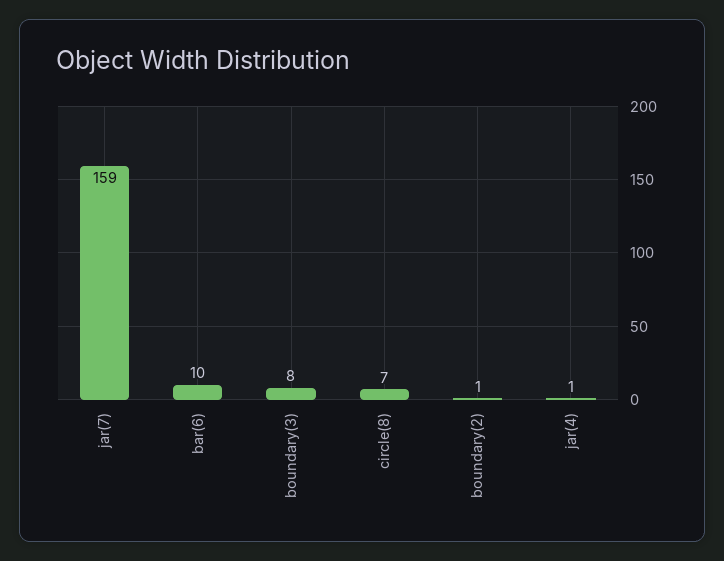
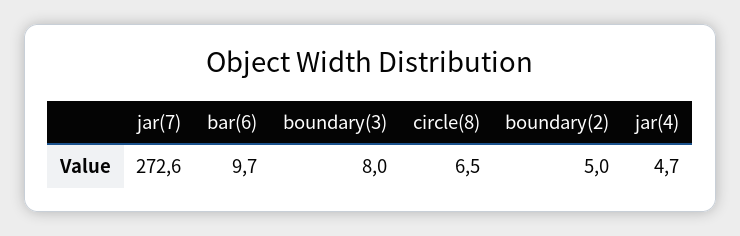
jar(7): 159 -> 272.6
boundary(2): 1 -> 5
jar(4): 1 -> 4.7

